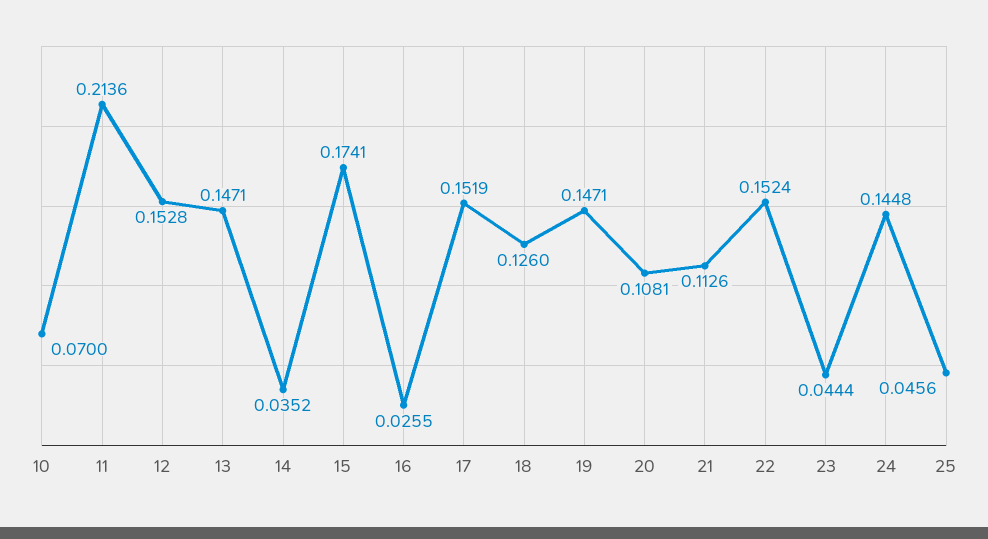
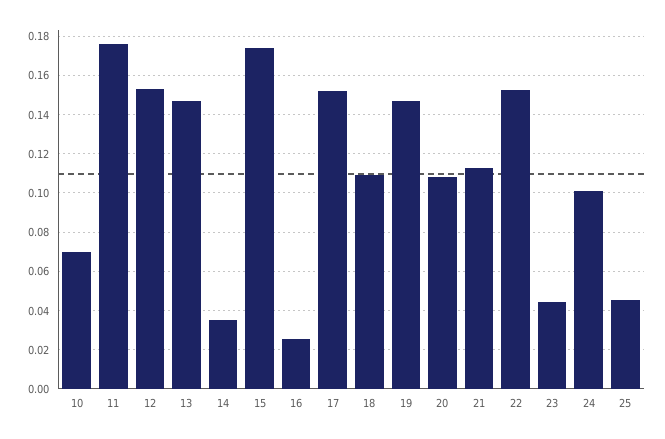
11: 0.2136 -> 0.175
18: 0.126 -> 0.11
24: 0.1448 -> 0.1

